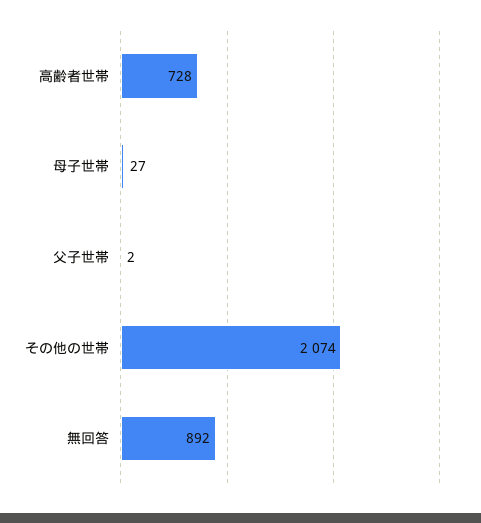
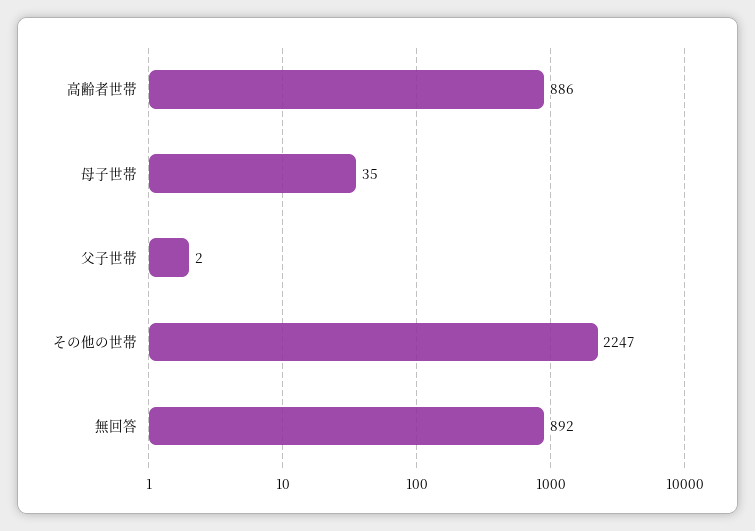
高齢者世帯: 728 -> 886
母子世帯: 27 -> 35
その他の世帯: 2074 -> 2247

